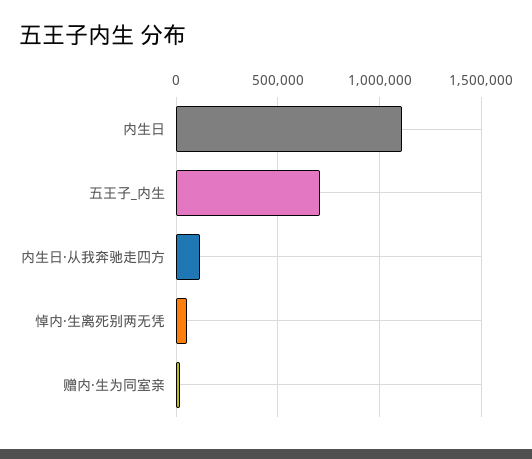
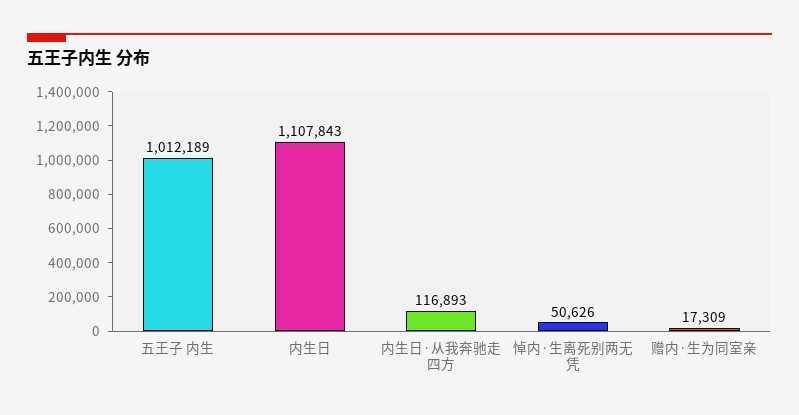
五王子_内生: 700000 -> 1012189

